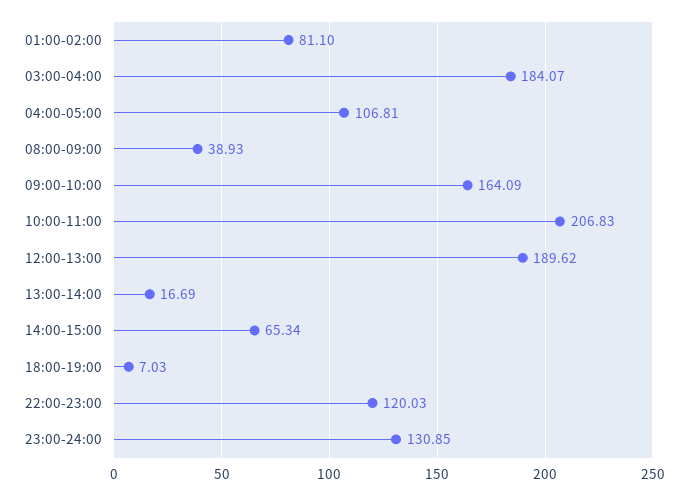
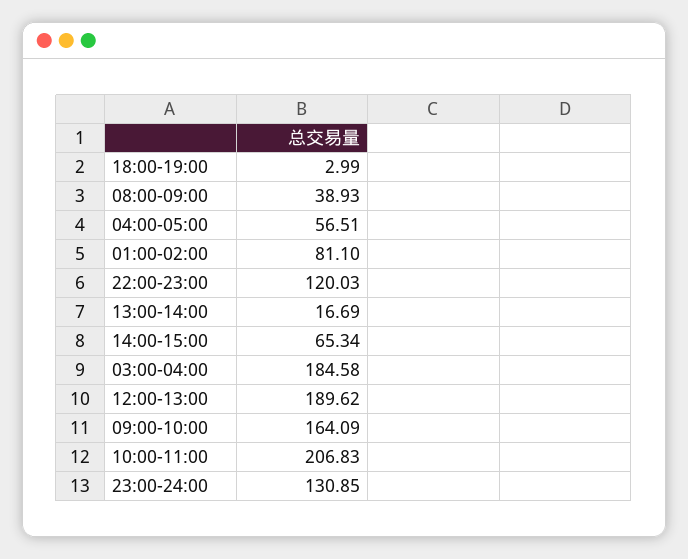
03:00-04:00: 184.07 -> 184.58
04:00-05:00: 106.81 -> 56.51
18:00-19:00: 7.03 -> 2.99

